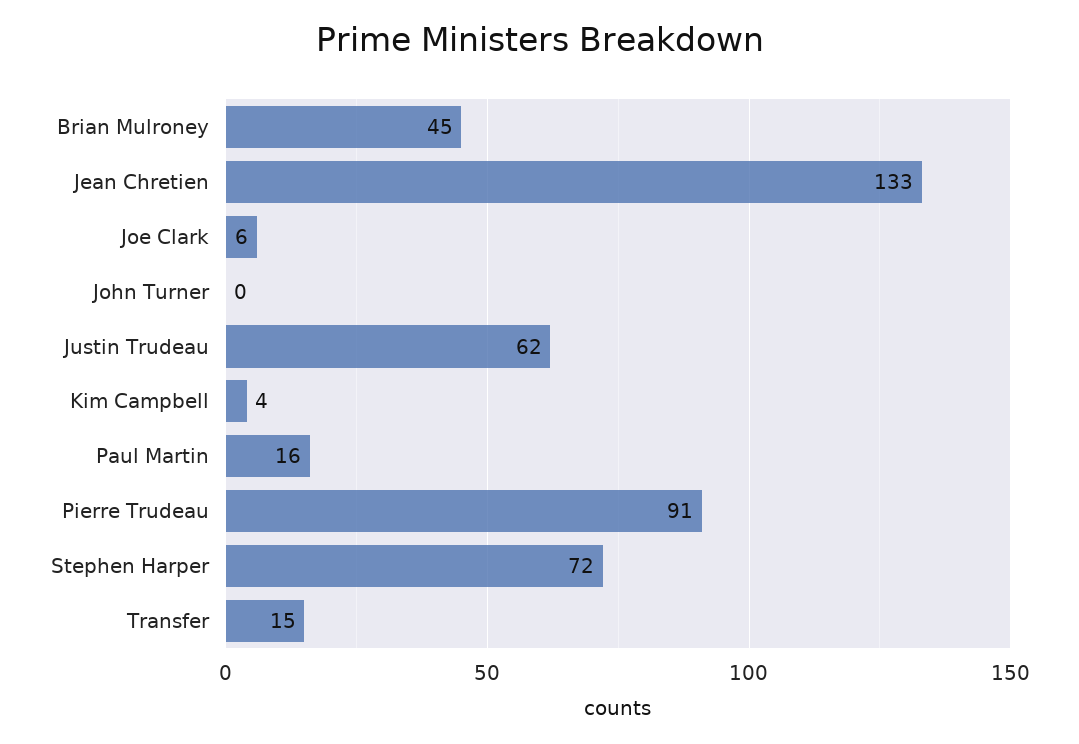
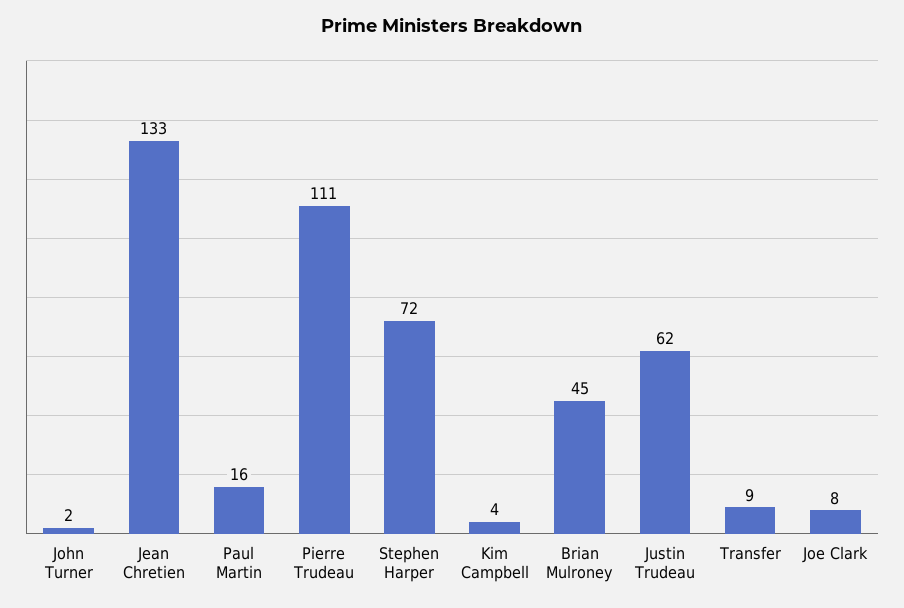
Joe Clark: 6 -> 8
John Turner: 0 -> 2
Pierre Trudeau: 91 -> 111
Transfer: 15 -> 9

